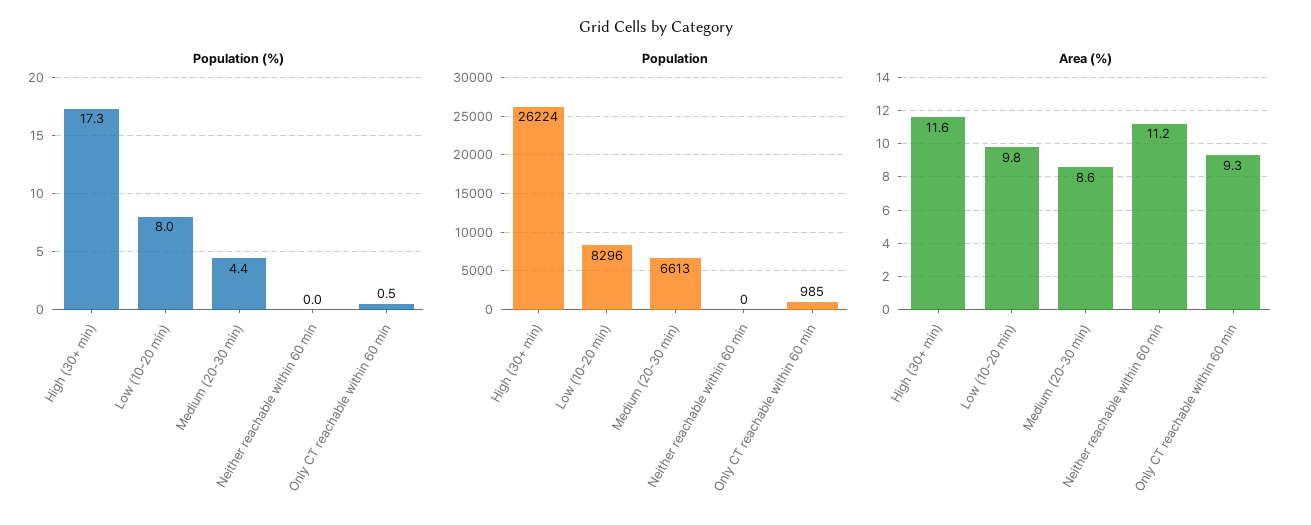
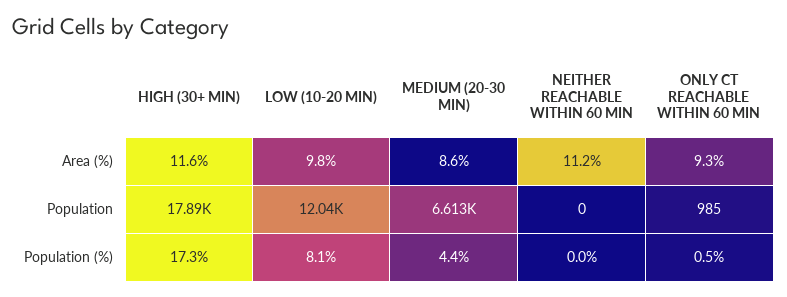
Population (%), Low (10-20 min): 8 -> 8.1
Population, High (30+ min): 26224 -> 17890
Population, Low (10-20 min): 8296 -> 12040

